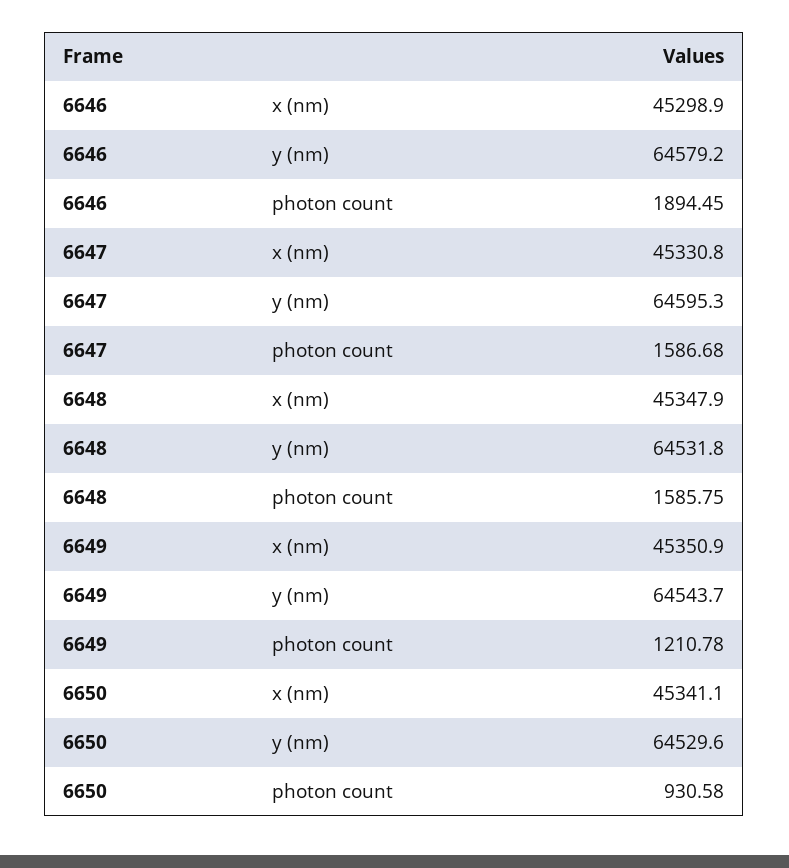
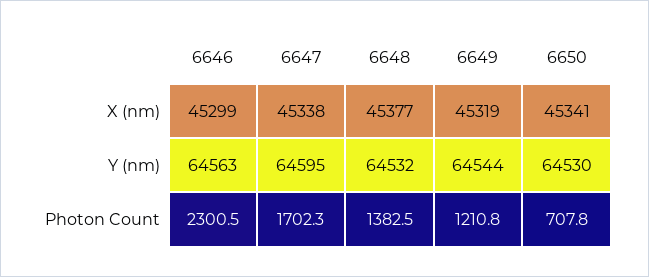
6646, y (nm): 64579.2 -> 64563
6646, photon count: 1894.45 -> 2300.5
6647, x (nm): 45330.8 -> 45338
6647, photon count: 1586.68 -> 1702.3
6648, x (nm): 45347.9 -> 45377
6648, photon count: 1585.75 -> 1382.5
6649, x (nm): 45350.9 -> 45319
6650, photon count: 930.58 -> 707.8

